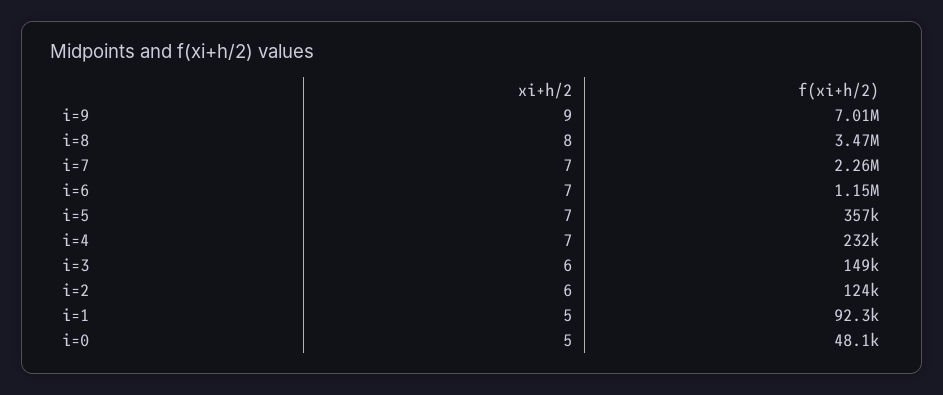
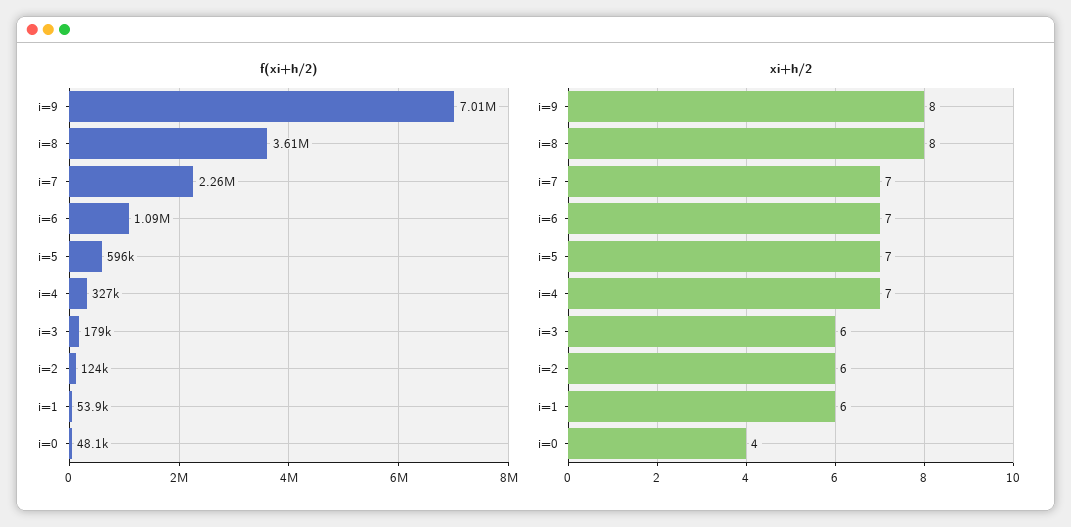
xi+h/2, i=9: 9 -> 8
f(xi+h/2), i=8: 3470000 -> 3610000
f(xi+h/2), i=6: 1150000 -> 1090000
f(xi+h/2), i=5: 357000 -> 596000
f(xi+h/2), i=4: 232000 -> 327000
f(xi+h/2), i=3: 149000 -> 179000
xi+h/2, i=1: 5 -> 6
f(xi+h/2), i=1: 92300 -> 53900
xi+h/2, i=0: 5 -> 4

